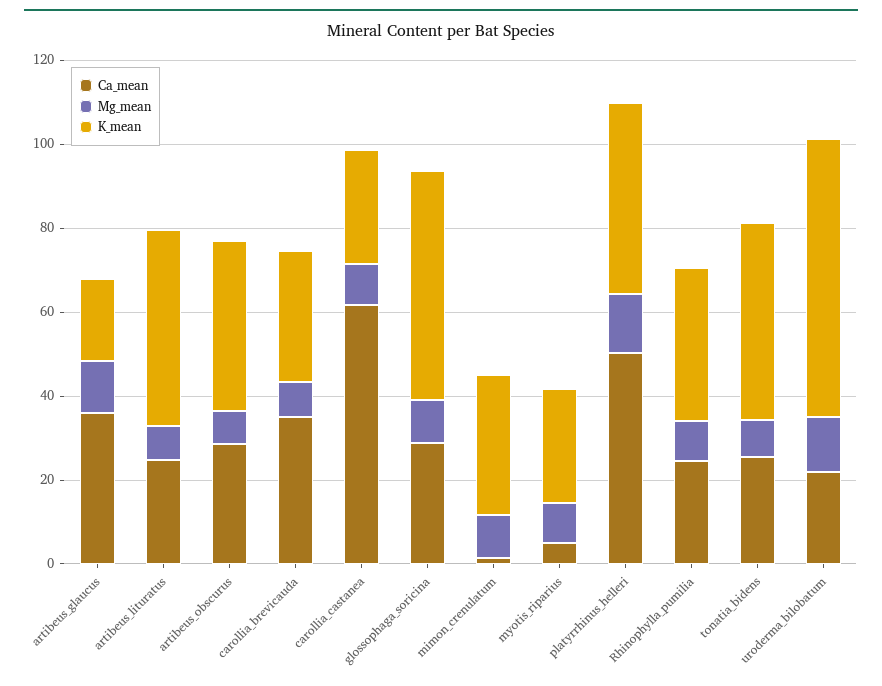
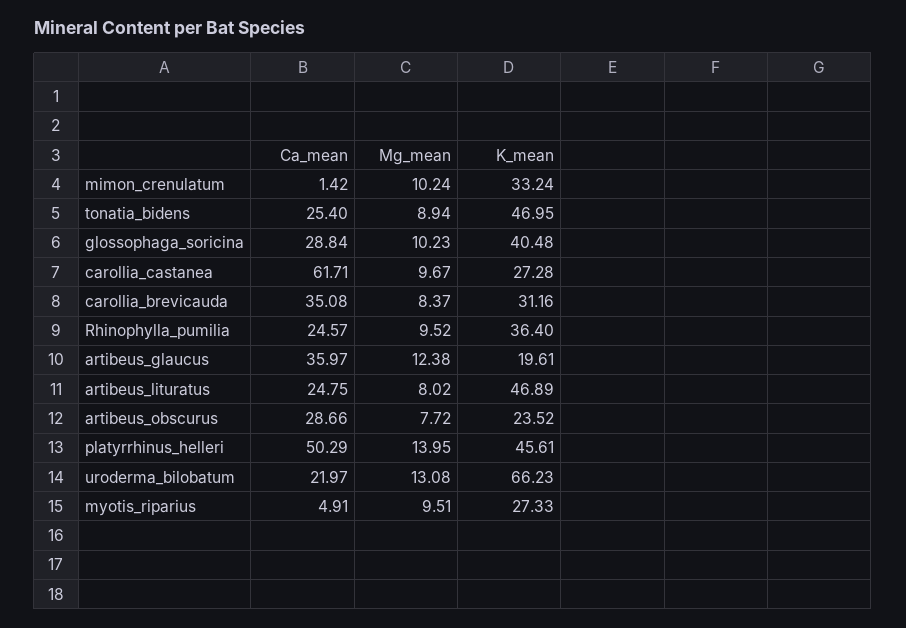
K_mean, artibeus_obscurus: 40 -> 23.52
K_mean, glossophaga_soricina: 55 -> 40.48

